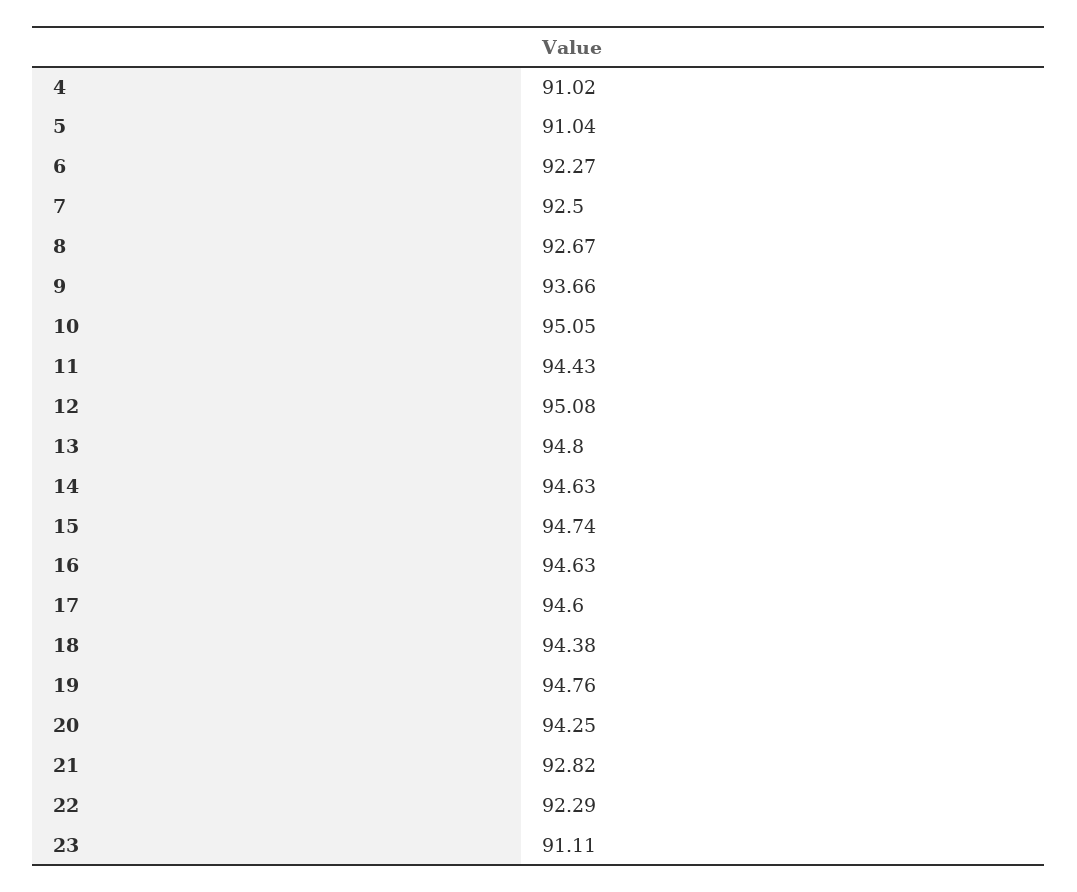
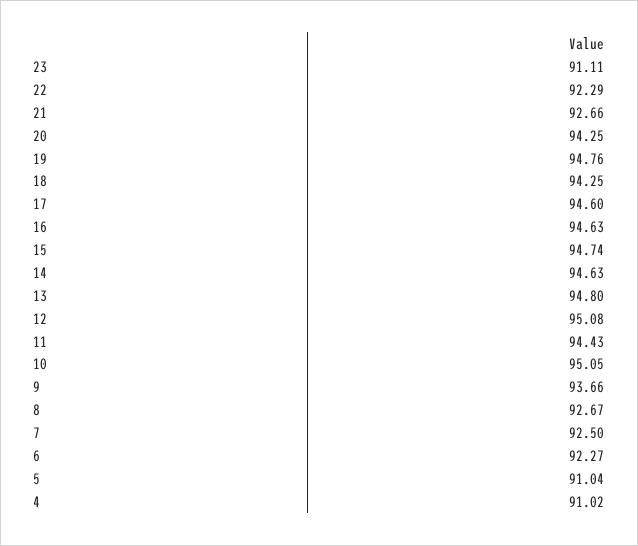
18: 94.38 -> 94.25
21: 92.82 -> 92.66

